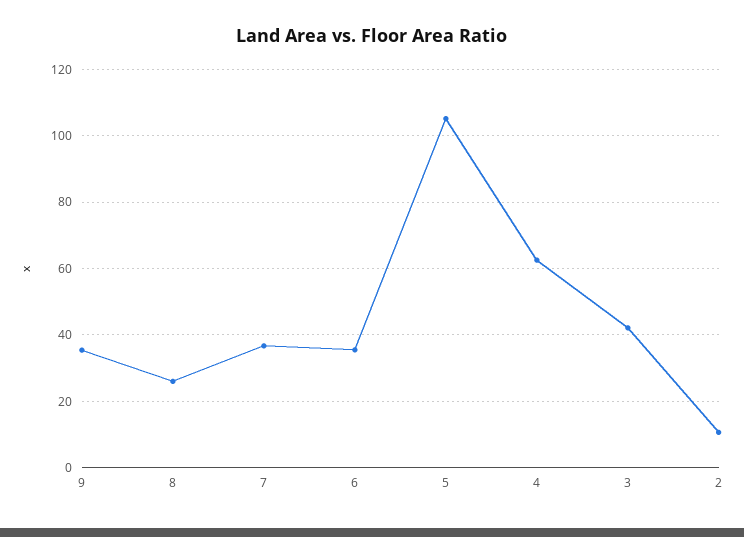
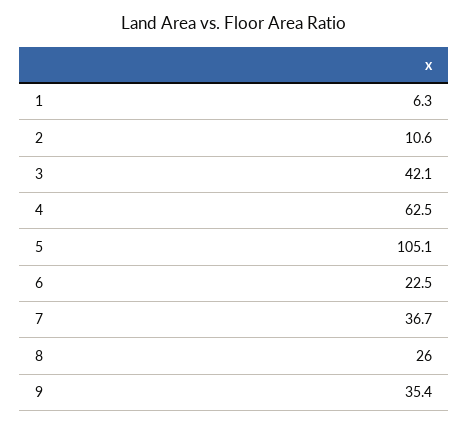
6: 36 -> 22.5
1: none -> 6.3

